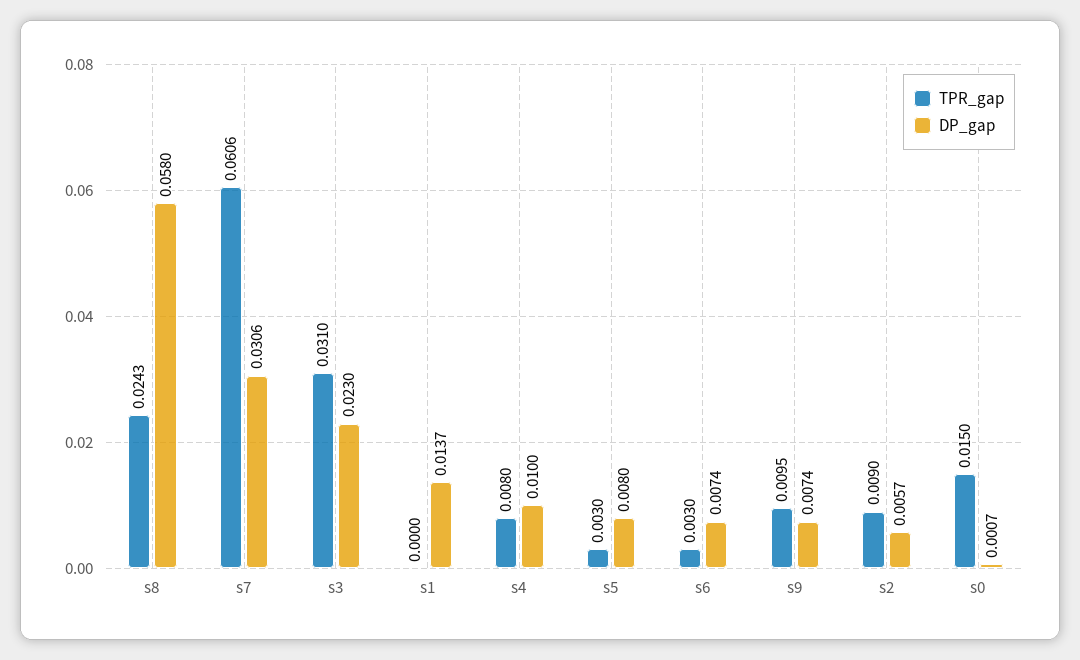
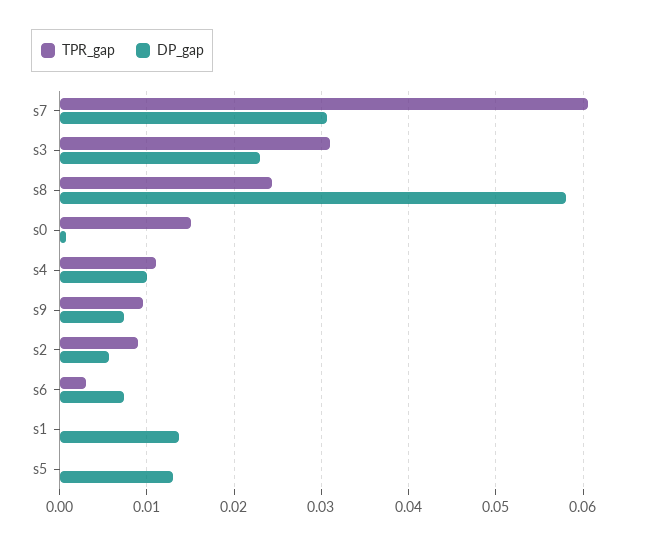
TPR_gap, s4: 0.008 -> 0.011
TPR_gap, s5: 0.003 -> 0
DP_gap, s5: 0.008 -> 0.013

